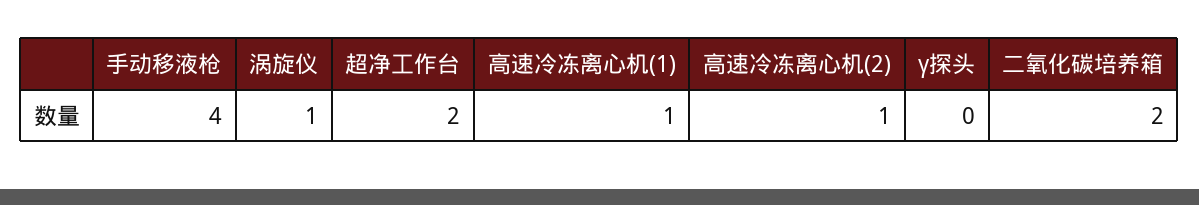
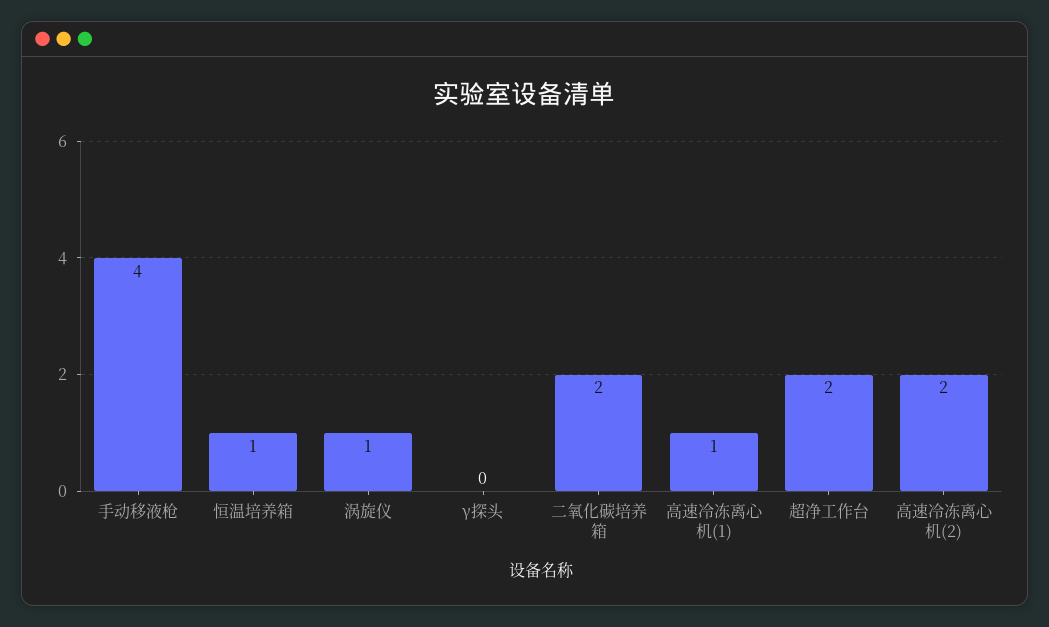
高速冷冻离心机(2): 1 -> 2
恒温培养箱: none -> 1

